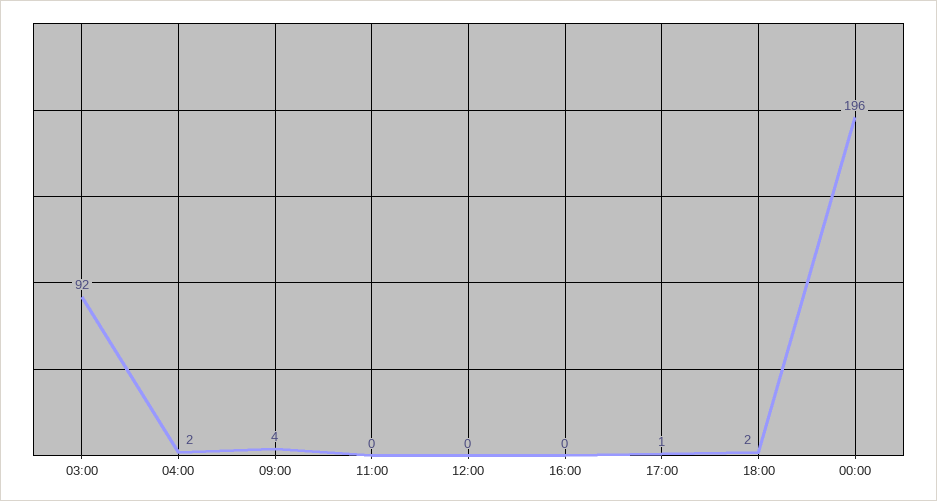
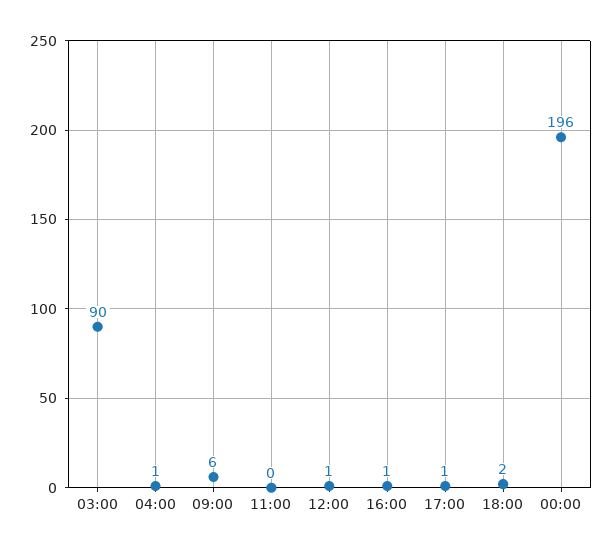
03:00: 92 -> 90
04:00: 2 -> 1
09:00: 4 -> 6
12:00: 0 -> 1
16:00: 0 -> 1

